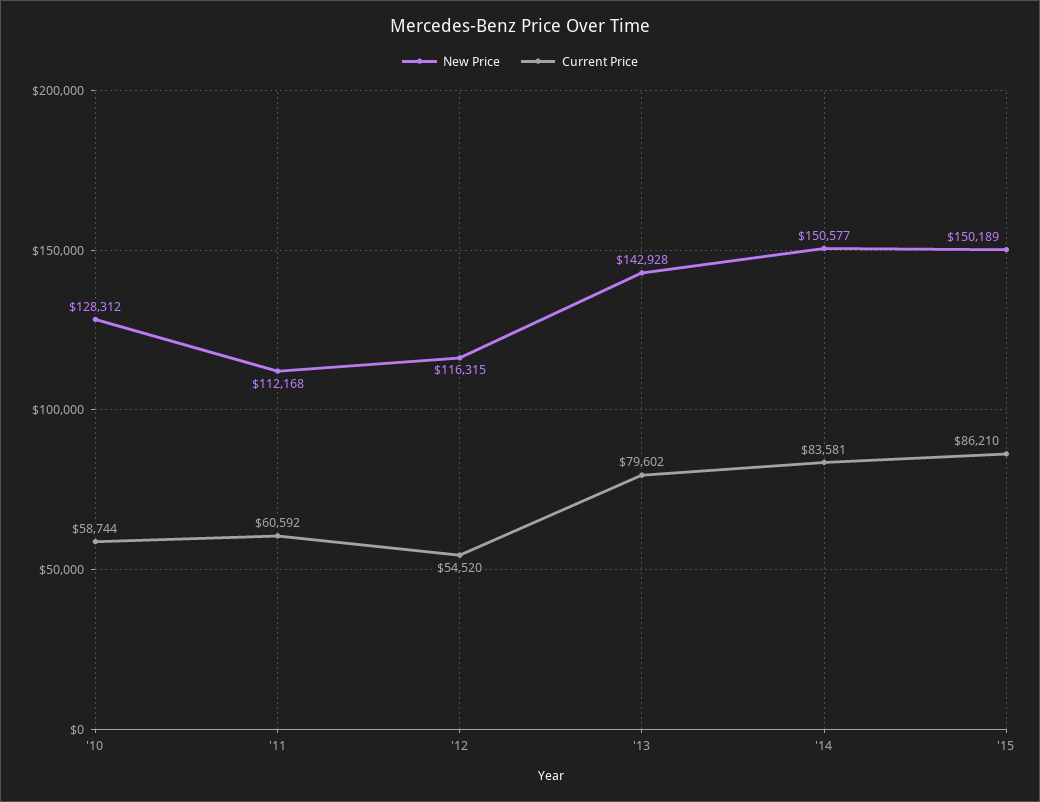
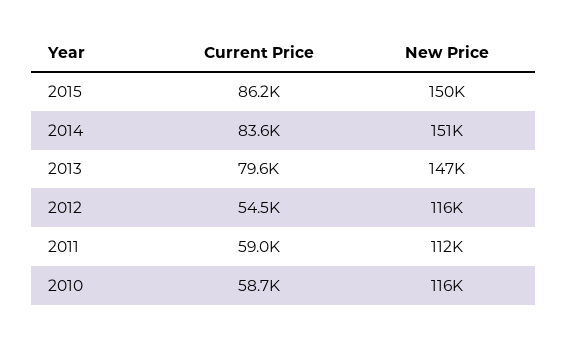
New Price, '10: 128312 -> 116000
Current Price, '11: 60592 -> 59000
New Price, '13: 142928 -> 147000

